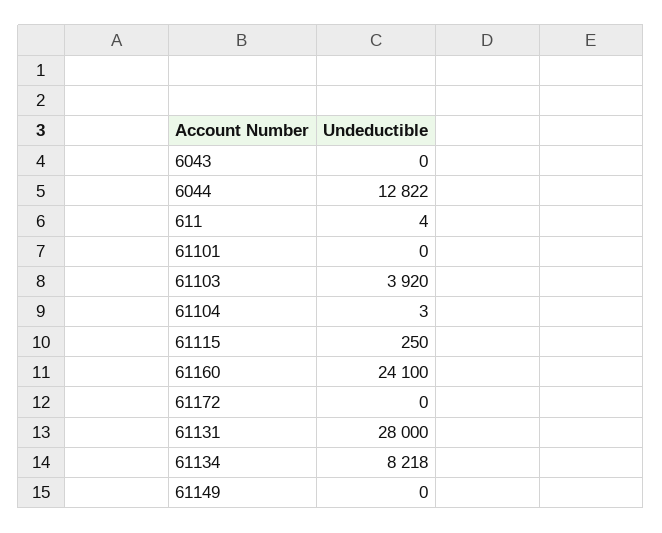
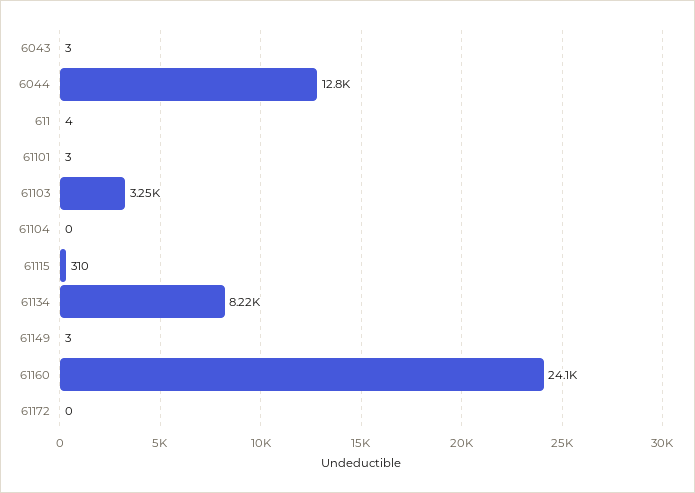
6043: 0 -> 3
61101: 0 -> 3
61103: 3920 -> 3250
61104: 3 -> 0
61115: 250 -> 310
61131: 28000 -> none
61149: 0 -> 3

